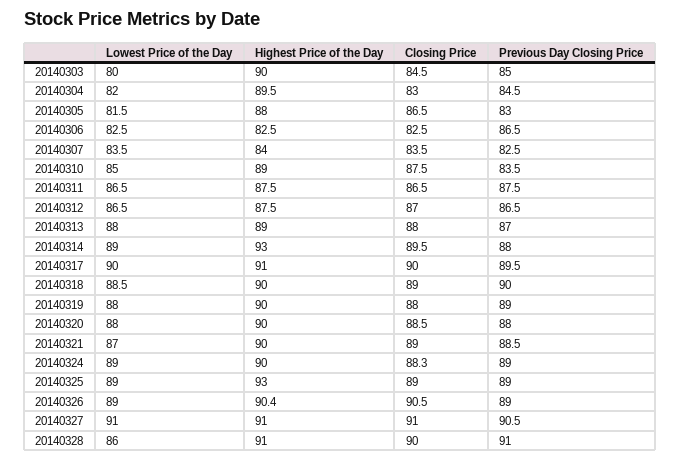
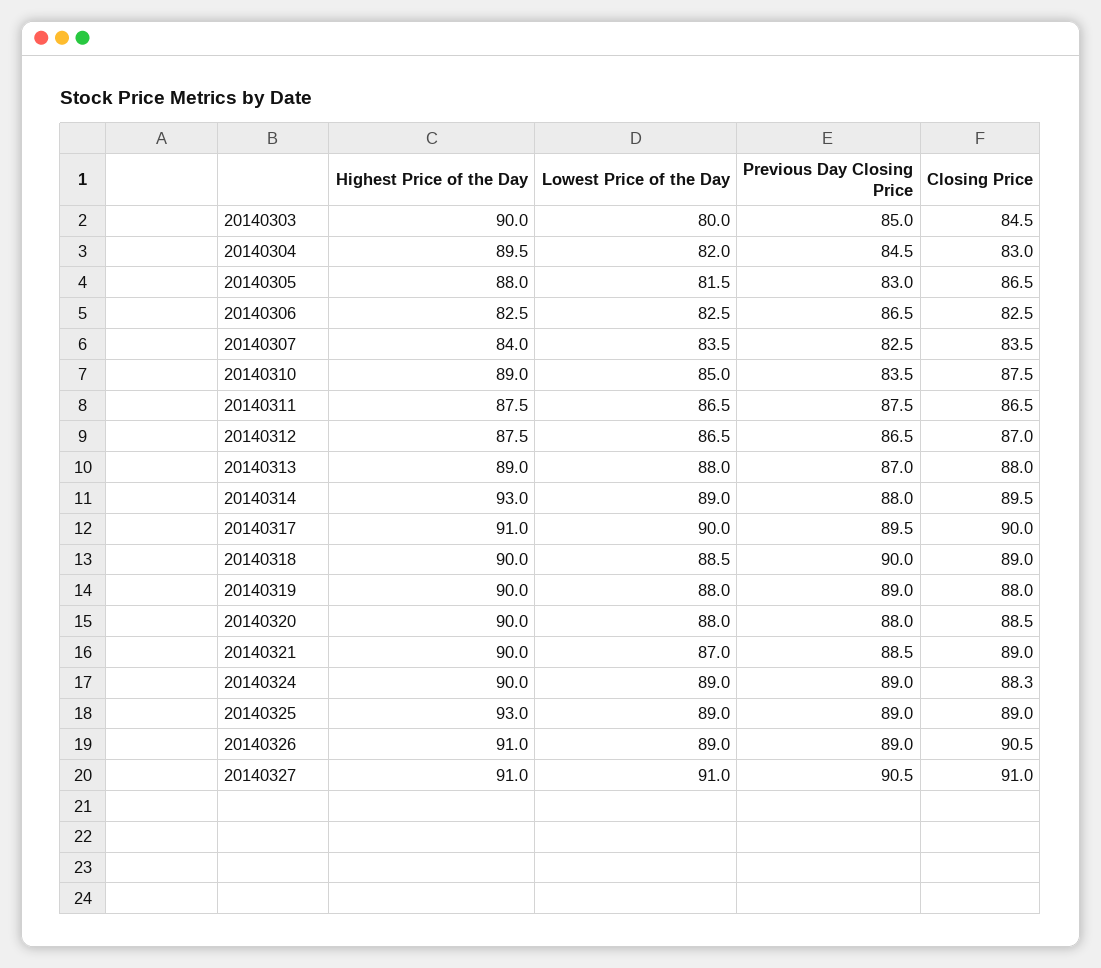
Highest Price of the Day, 20140326: 90.4 -> 91
Lowest Price of the Day, 20140328: 86 -> none
Highest Price of the Day, 20140328: 91 -> none
Closing Price, 20140328: 90 -> none
Previous Day Closing Price, 20140328: 91 -> none

